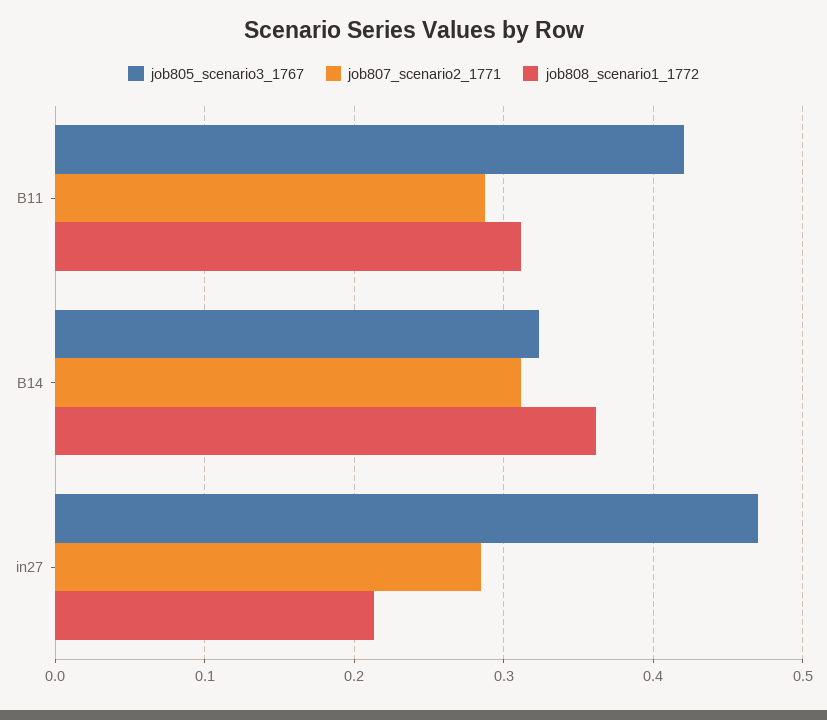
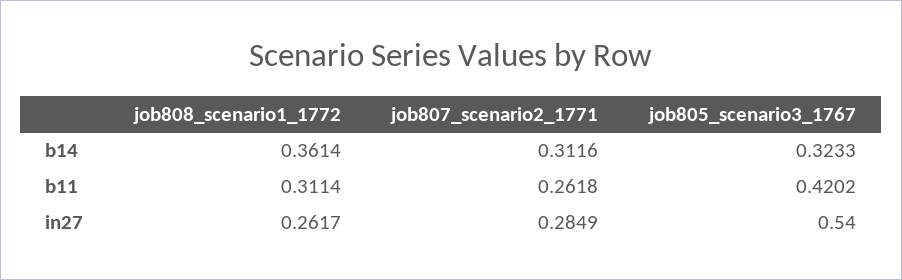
job807_scenario2_1771, B11: 0.29 -> 0.2618
job805_scenario3_1767, in27: 0.47 -> 0.54
job808_scenario1_1772, in27: 0.21 -> 0.2617

